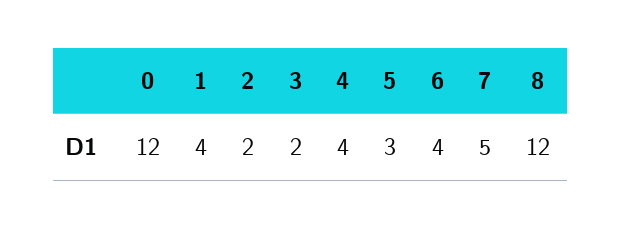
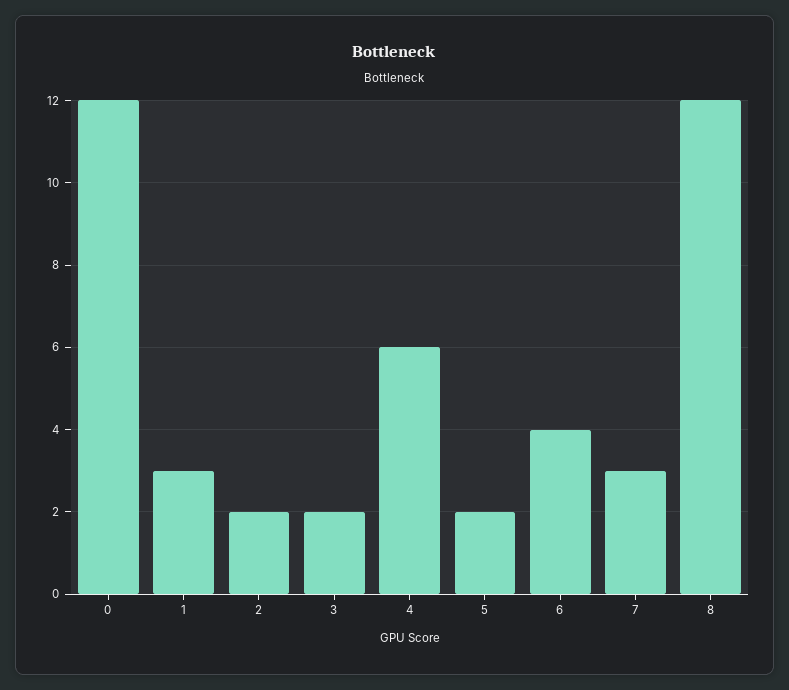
1: 4 -> 3
4: 4 -> 6
5: 3 -> 2
7: 5 -> 3

